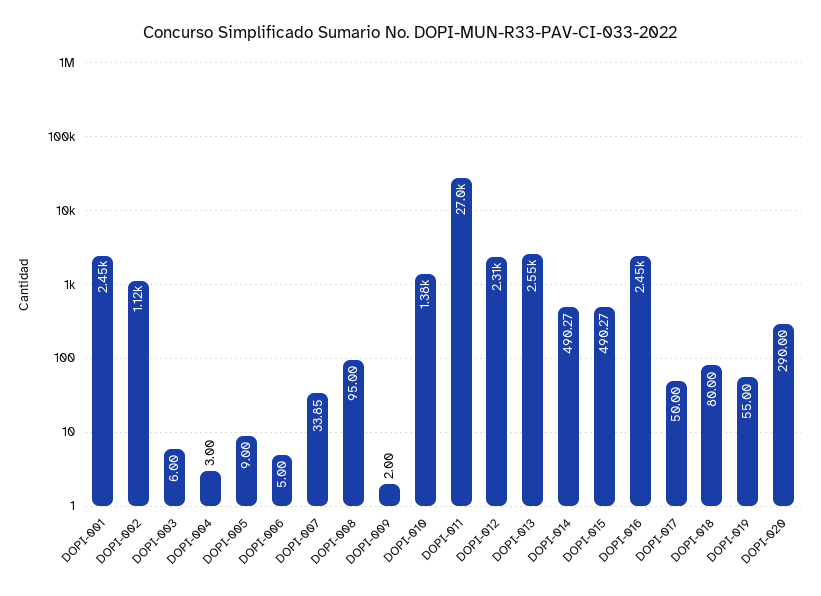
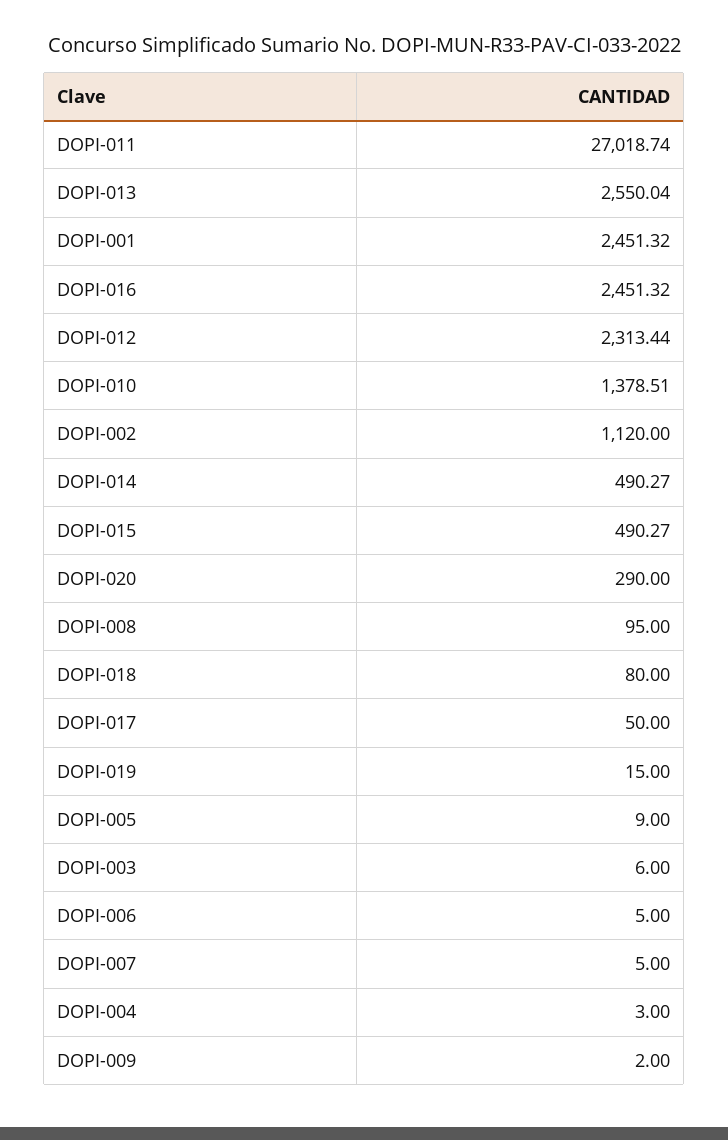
DOPI-007: 33.85 -> 5
DOPI-019: 55 -> 15

